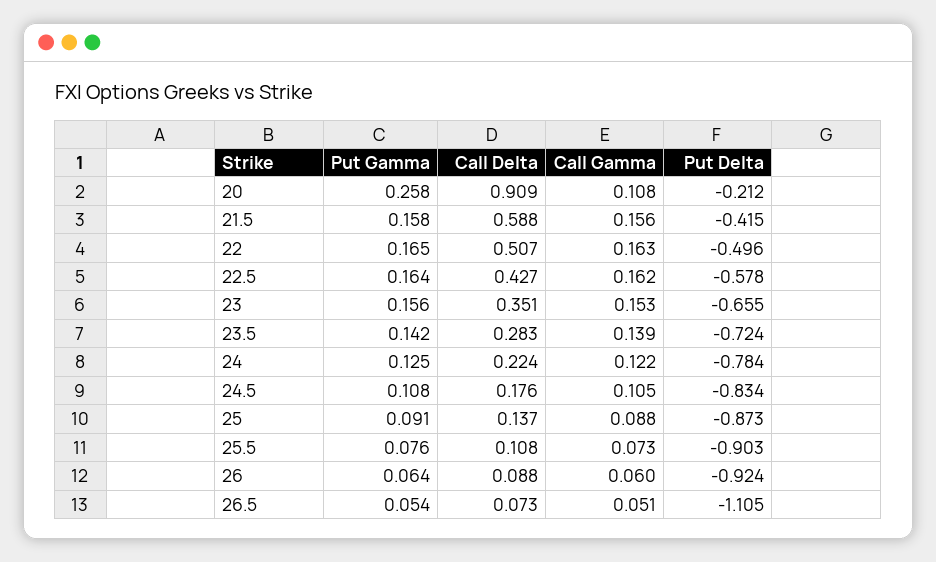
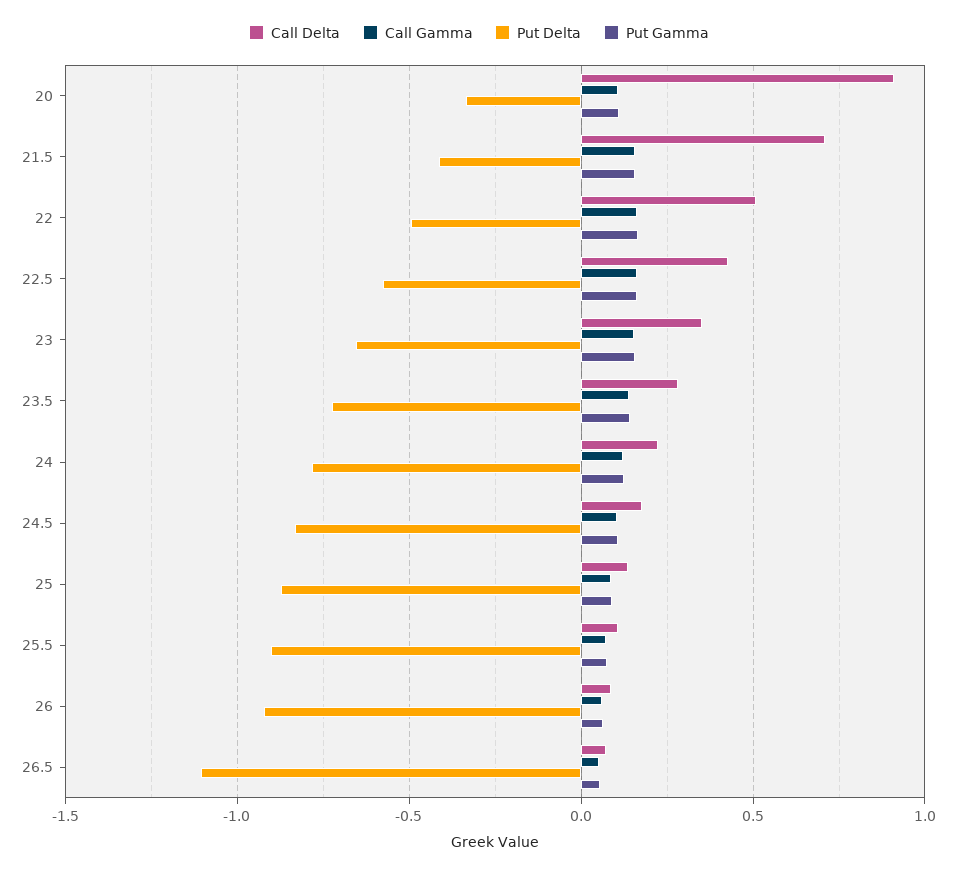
Put Gamma, 20: 0.258 -> 0.1
Put Delta, 20: -0.212 -> -0.35
Call Delta, 21.5: 0.588 -> 0.7

